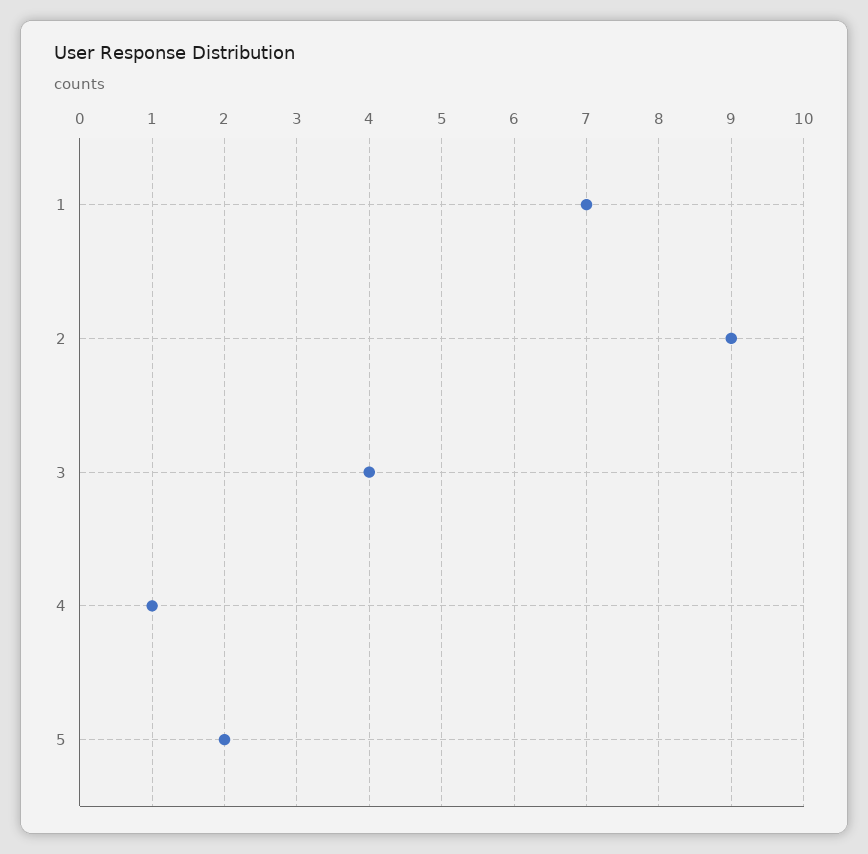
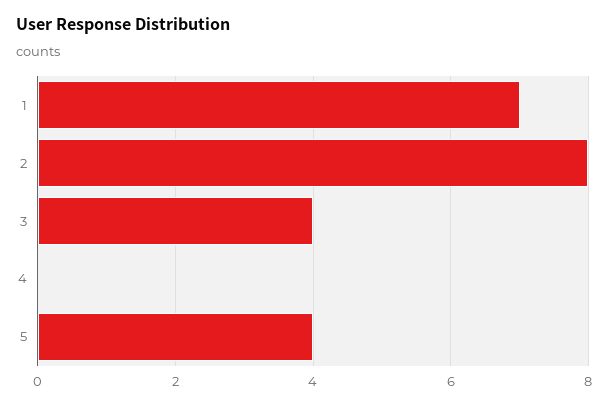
2: 9 -> 8
4: 1 -> 0
5: 2 -> 4

